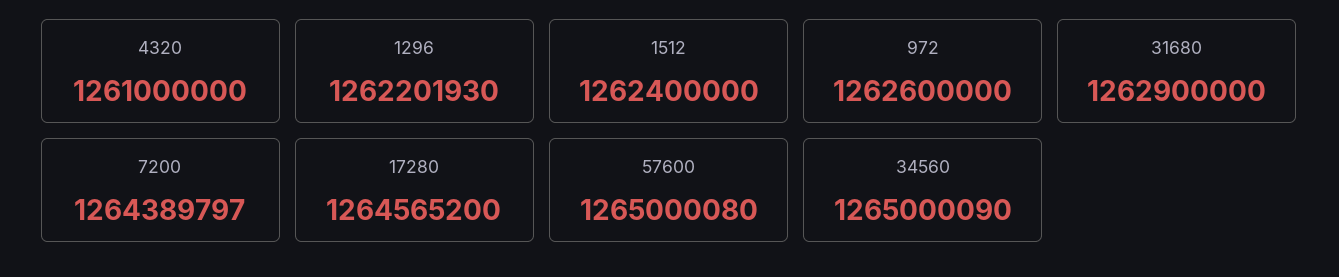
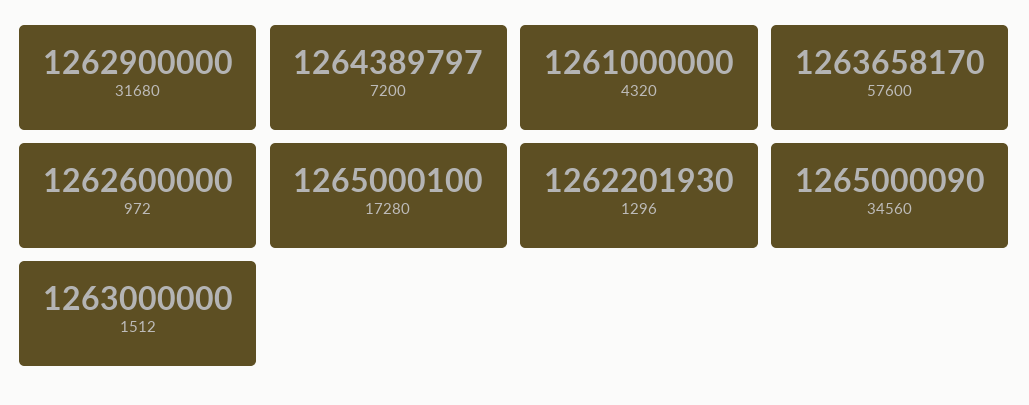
1512: 1262400000 -> 1263000000
17280: 1264565200 -> 1265000100
57600: 1265000080 -> 1263658170

